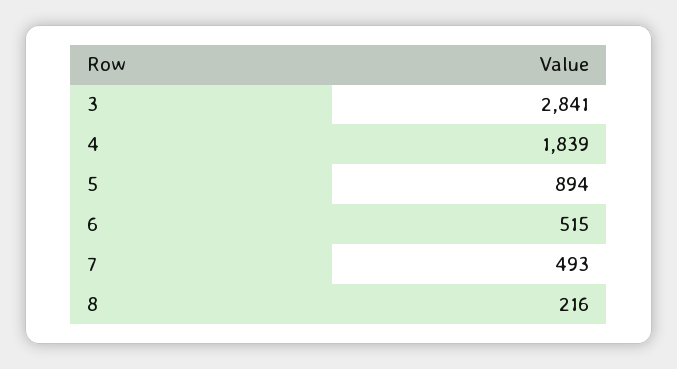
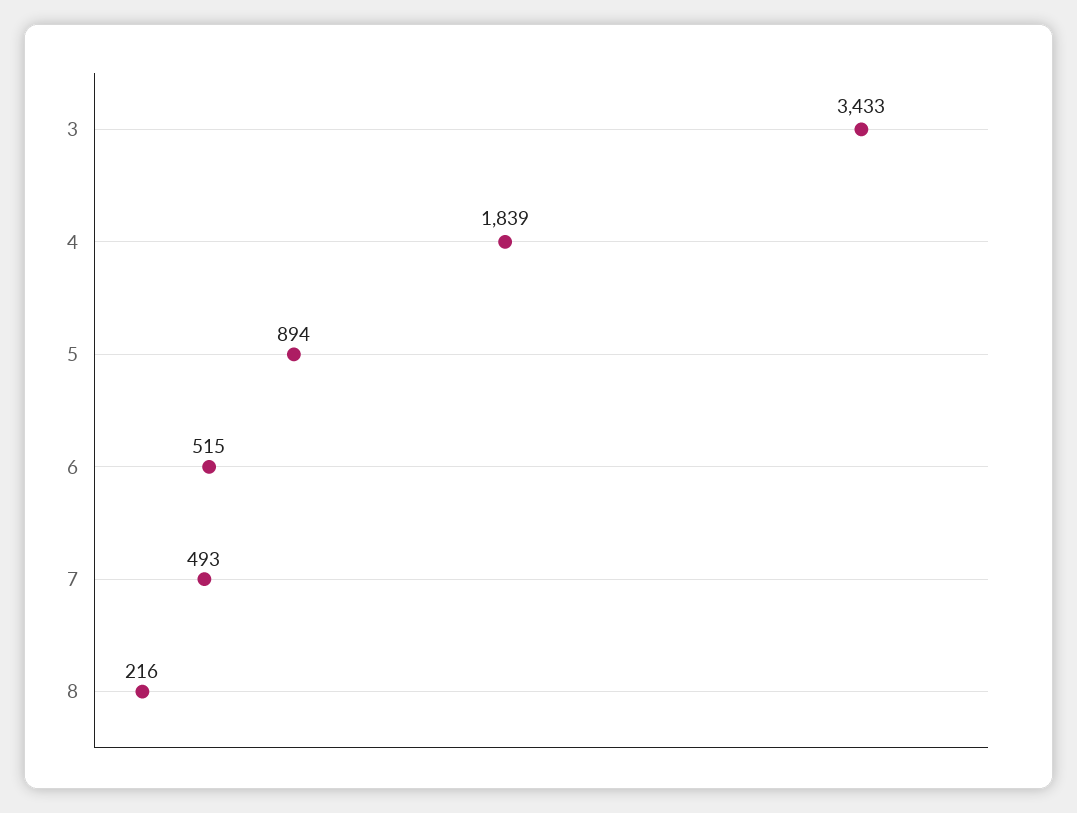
3: 2841 -> 3433

